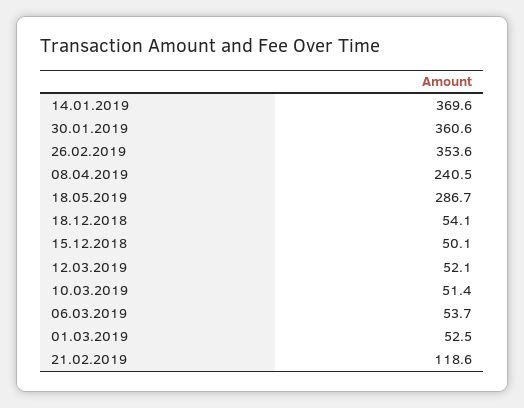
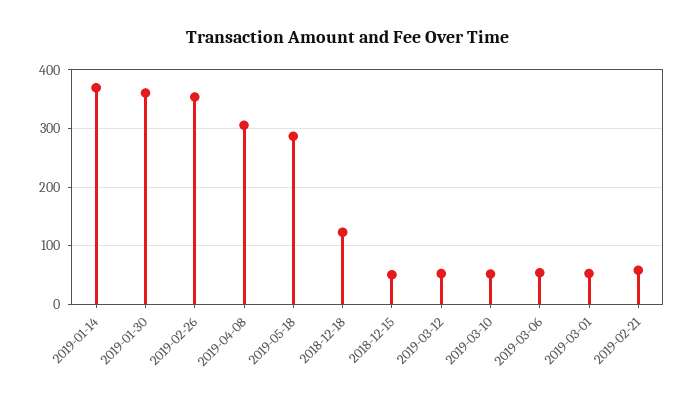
08.04.2019: 240.5 -> 300
18.12.2018: 54.1 -> 120
21.02.2019: 118.6 -> 60

